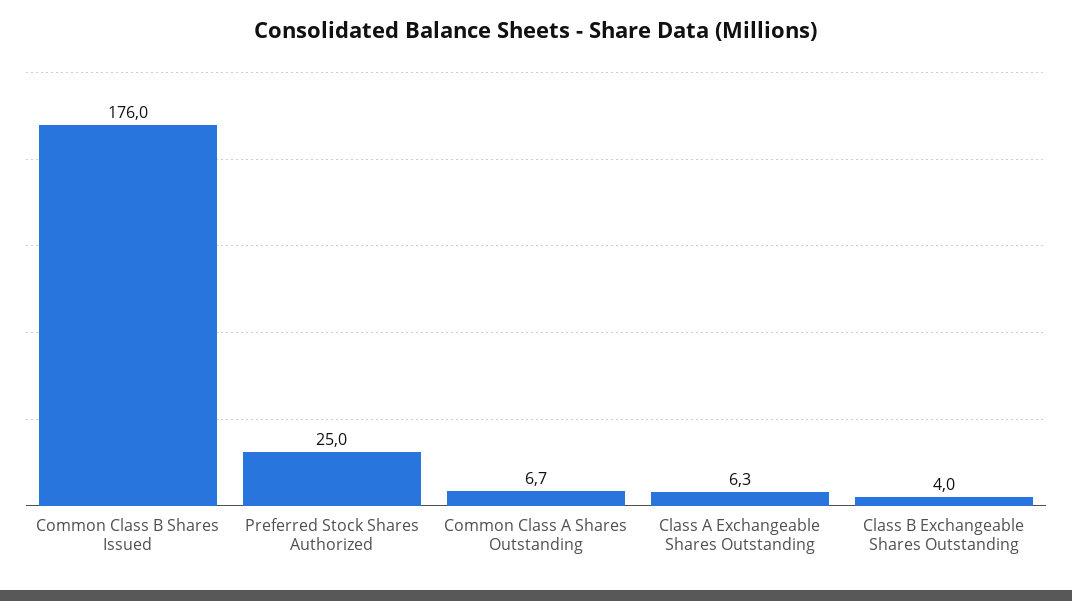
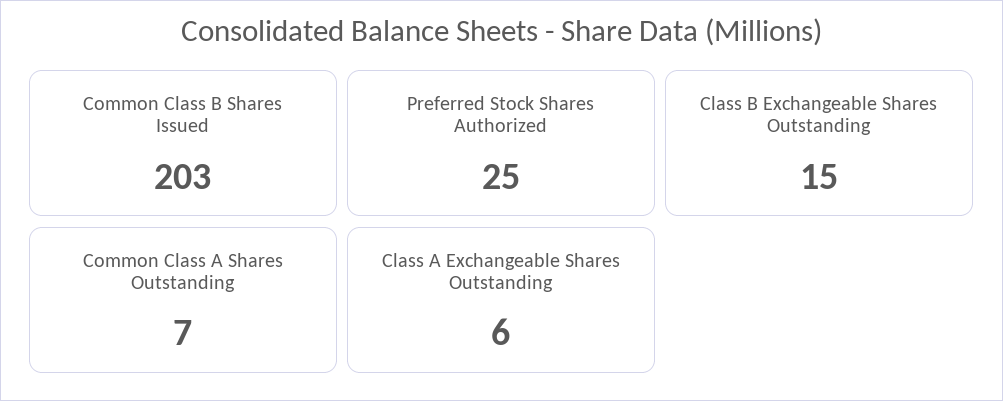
Common Class B Shares Issued: 176 -> 203
Class B Exchangeable Shares Outstanding: 4 -> 15

